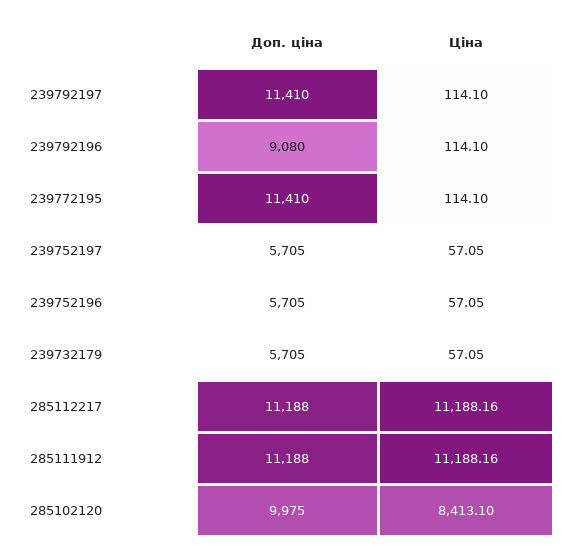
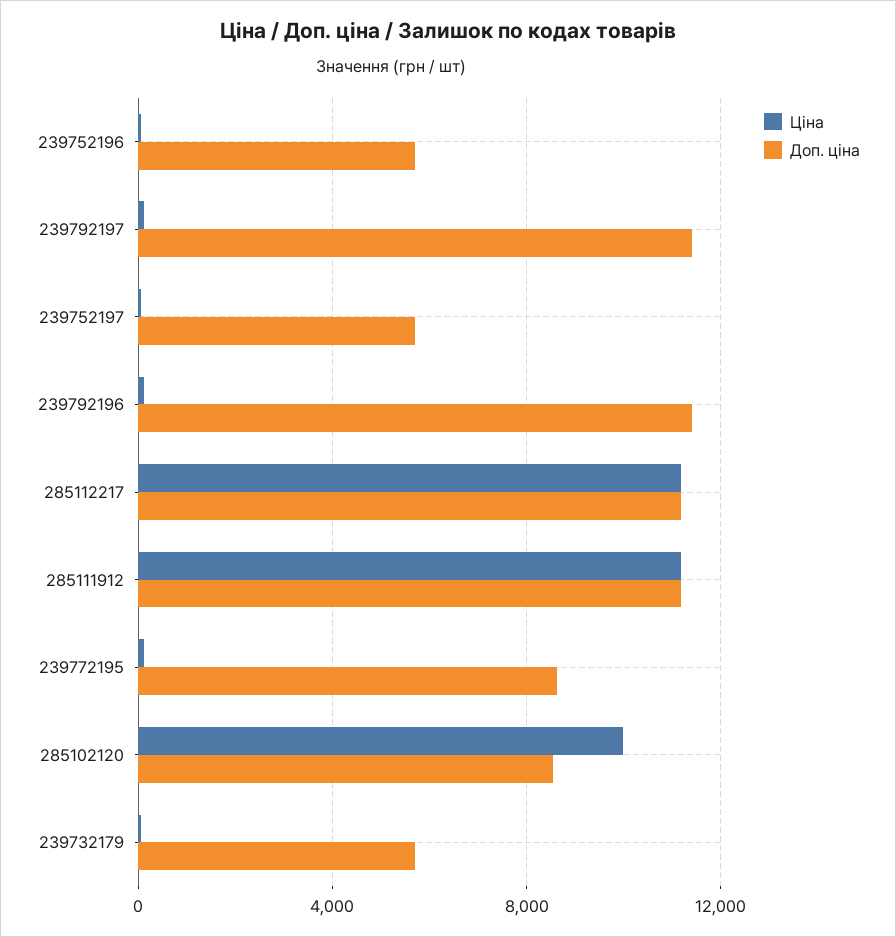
Доп. ціна, 239792196: 9080 -> 11500
Доп. ціна, 239772195: 11410 -> 8500
Доп. ціна, 285102120: 9975 -> 8500
Ціна, 285102120: 8413.1 -> 10000

